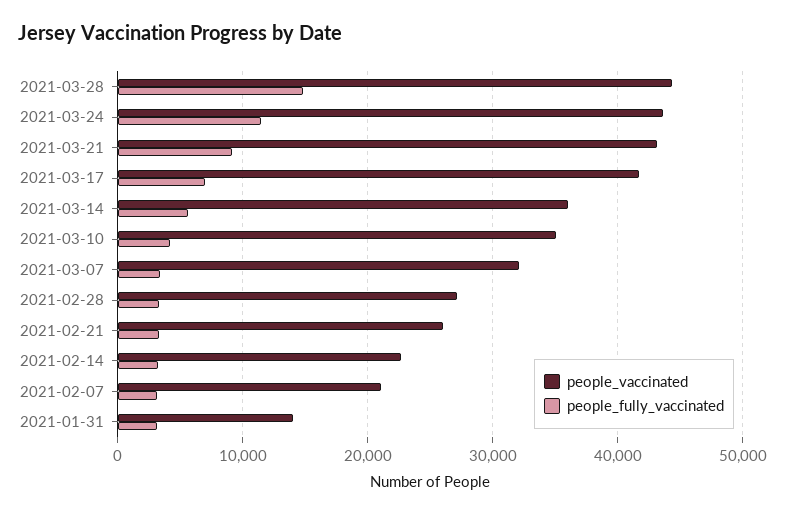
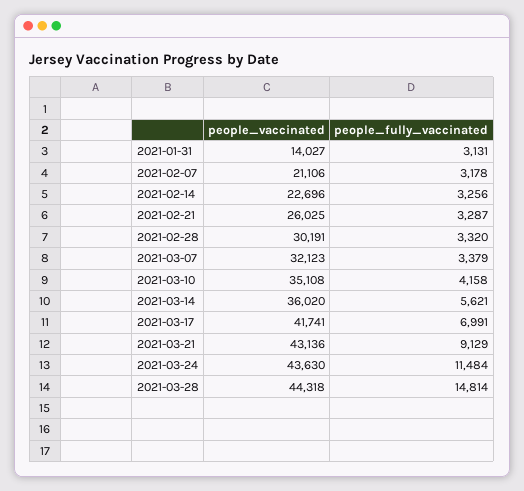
people_vaccinated, 2021-02-28: 27000 -> 30191

